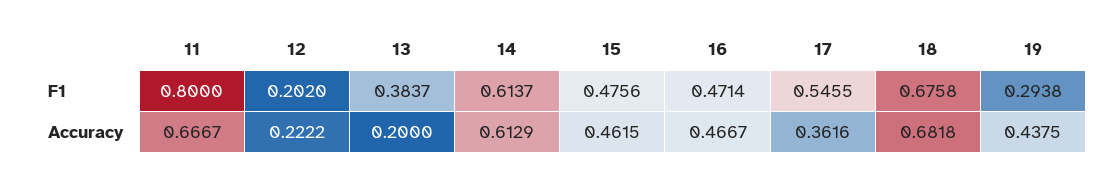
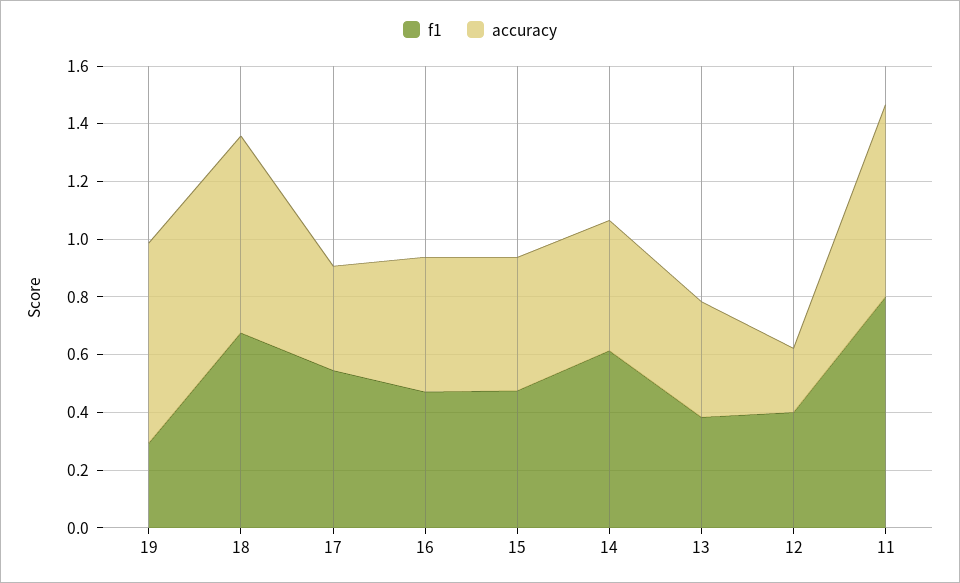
F1, 12: 0.202 -> 0.4
Accuracy, 13: 0.2 -> 0.4
Accuracy, 14: 0.6129 -> 0.45
Accuracy, 19: 0.4375 -> 0.7

